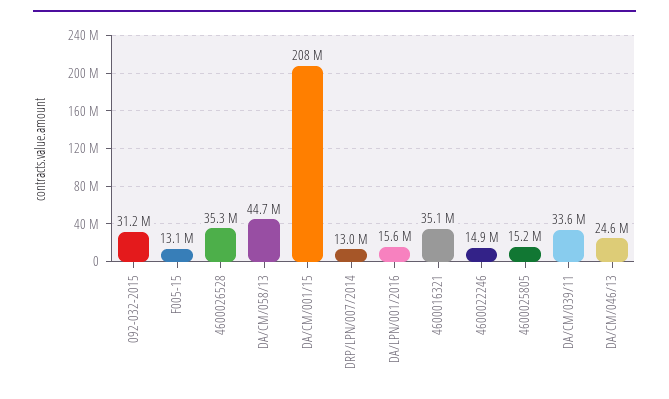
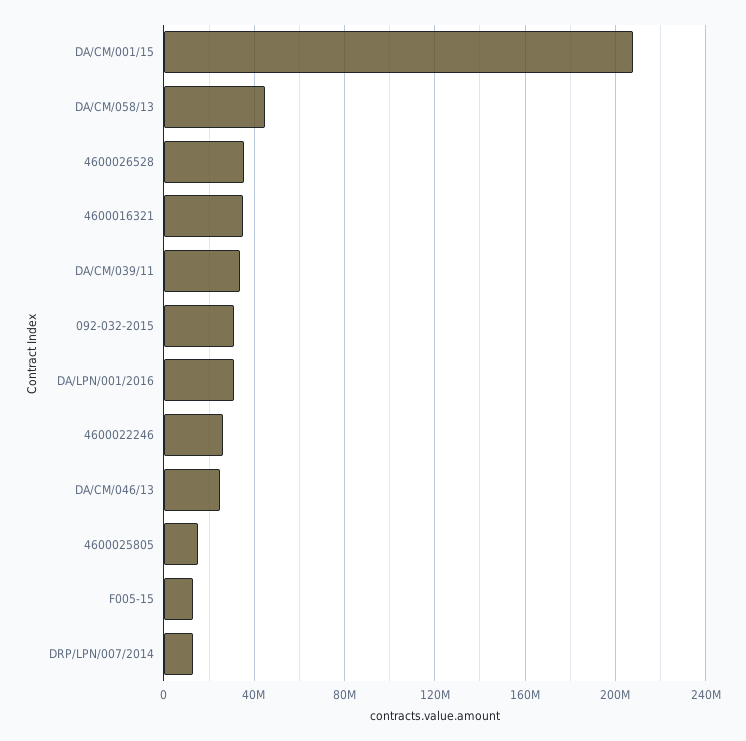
DA/LPN/001/2016: 15600000 -> 30000000
4600022246: 14900000 -> 25000000

